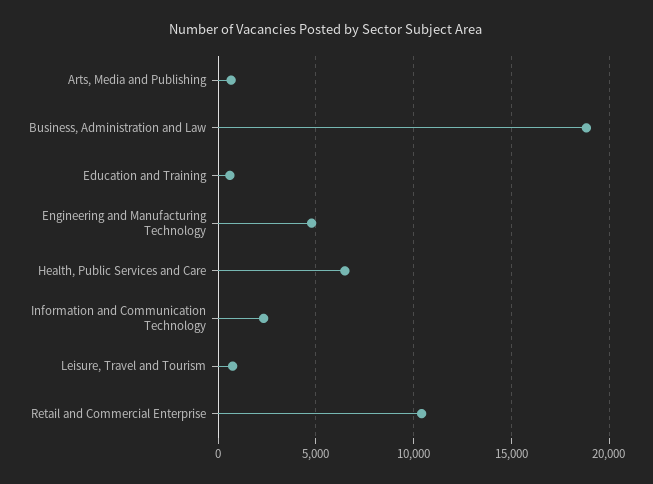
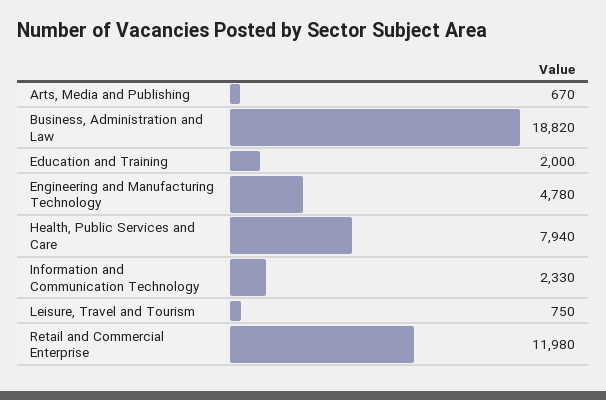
Education and Training: 500 -> 2000
Health, Public Services and Care: 6500 -> 7940
Retail and Commercial Enterprise: 10500 -> 11980

